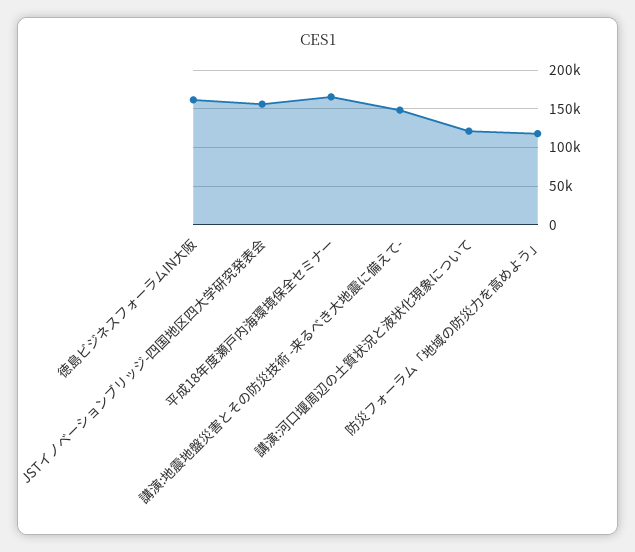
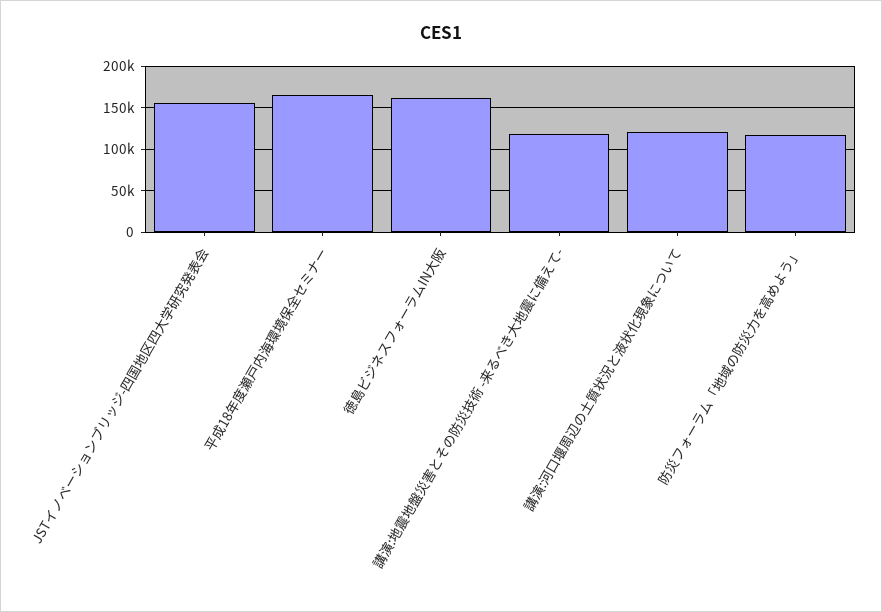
講演:地震地盤災害とその防災技術 -来るべき大地震に備えて-: 150000 -> 120000

